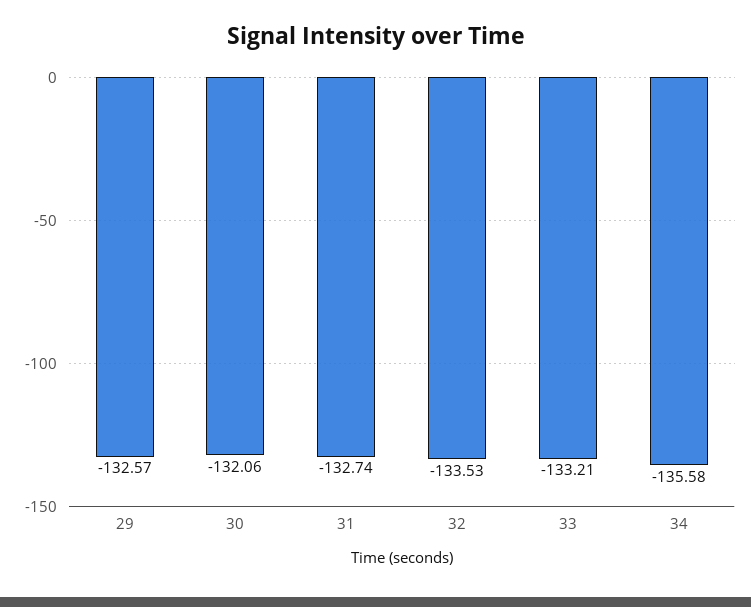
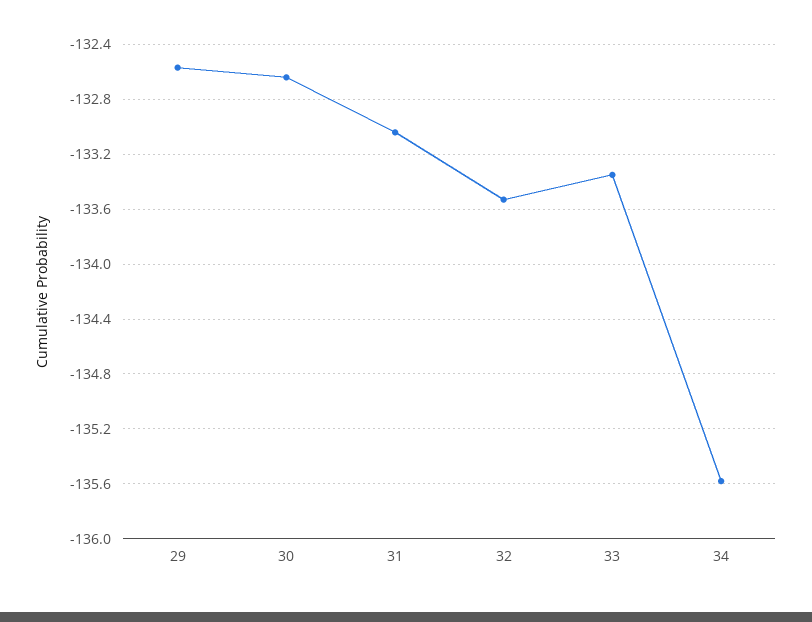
30: -132.06 -> -132.65
31: -132.74 -> -133.05
33: -133.21 -> -133.35

